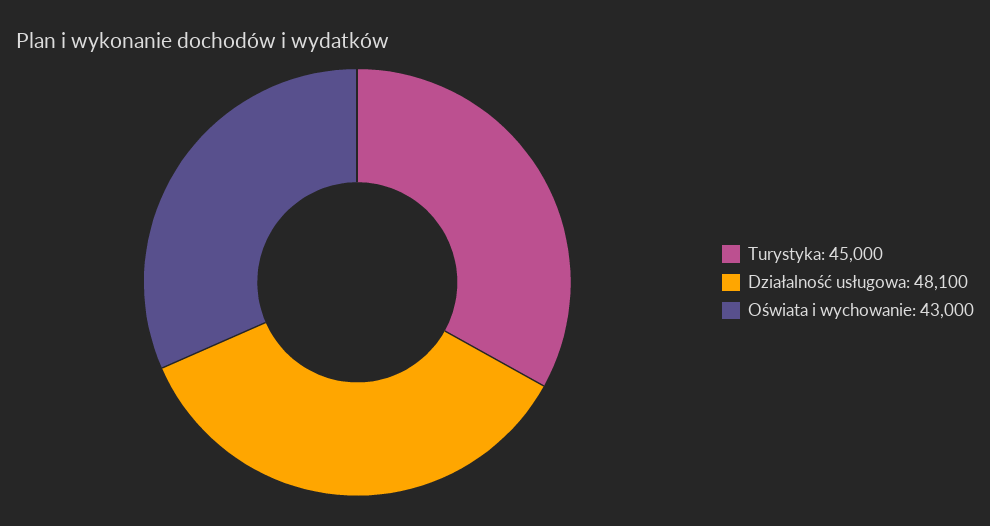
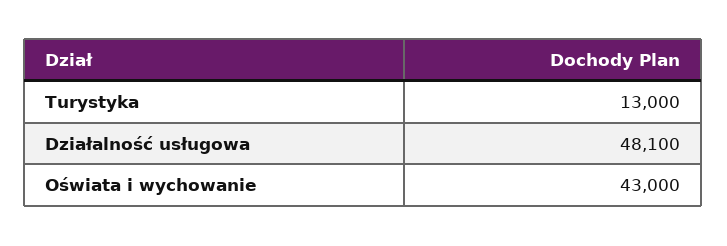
Turystyka: 45000 -> 13000

